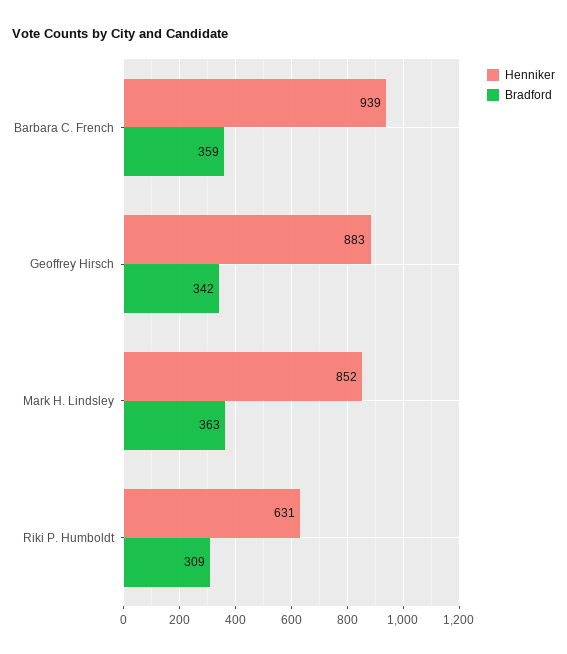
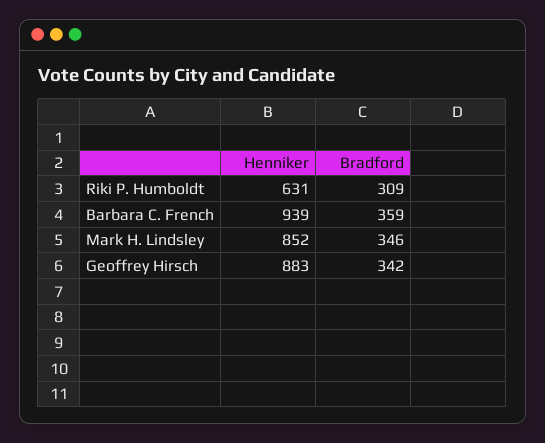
Bradford, Mark H. Lindsley: 363 -> 346

